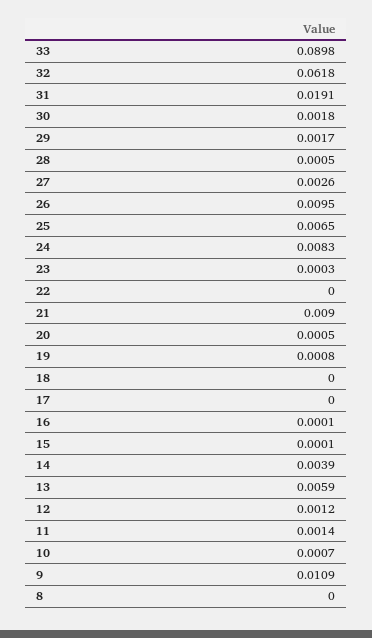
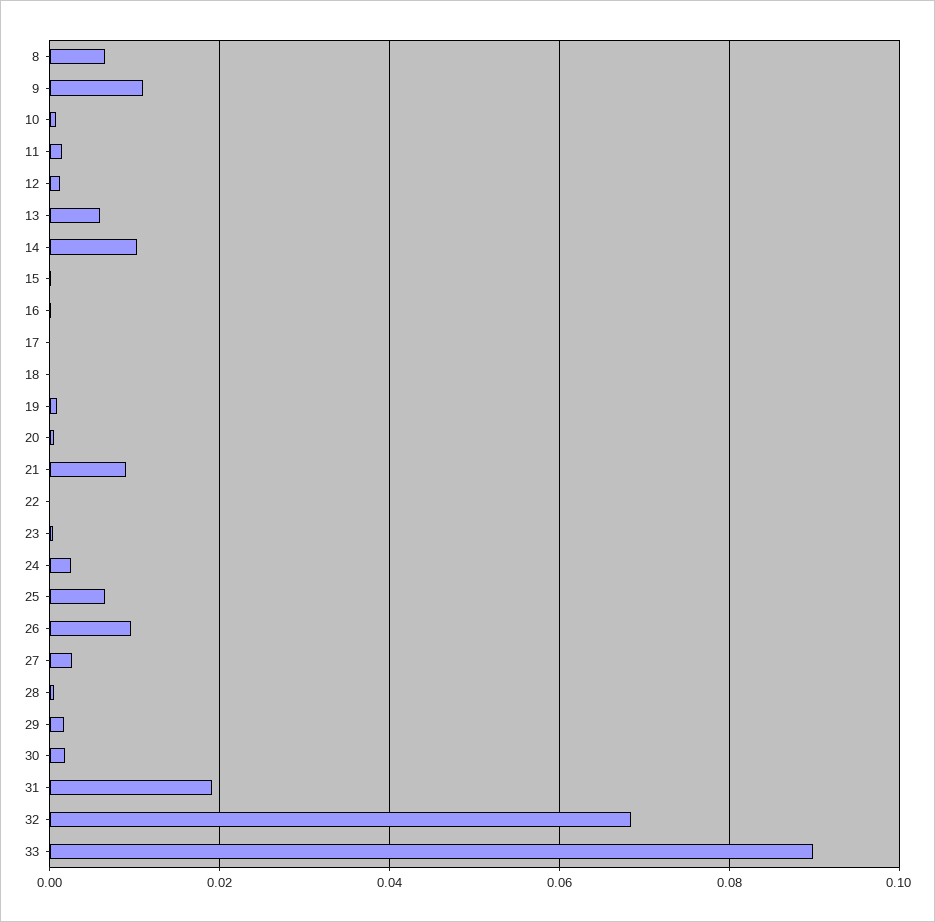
32: 0.0618 -> 0.068
24: 0.0083 -> 0.002
14: 0.0039 -> 0.01
8: 0 -> 0.006

